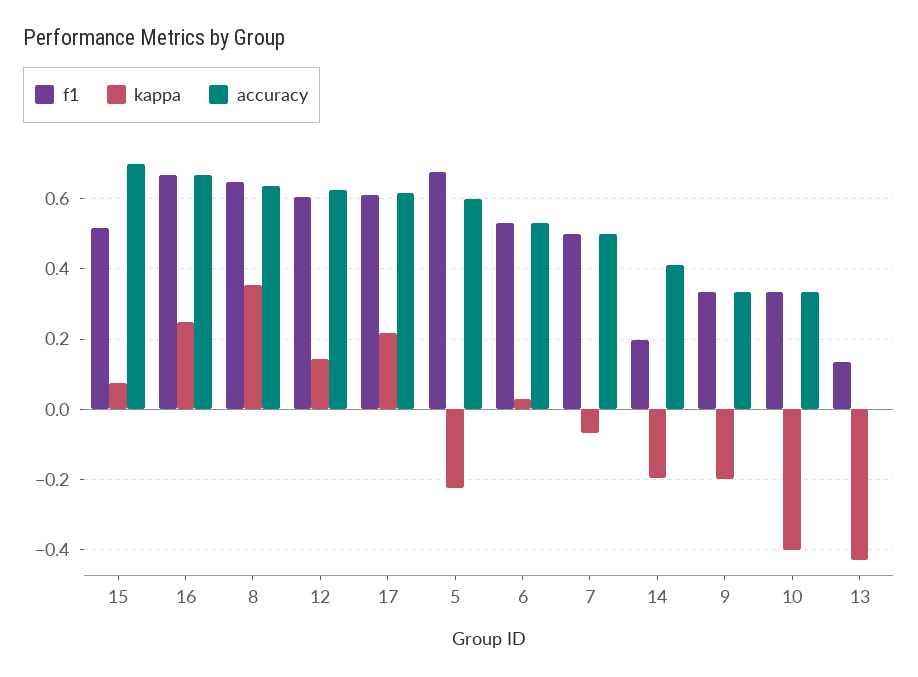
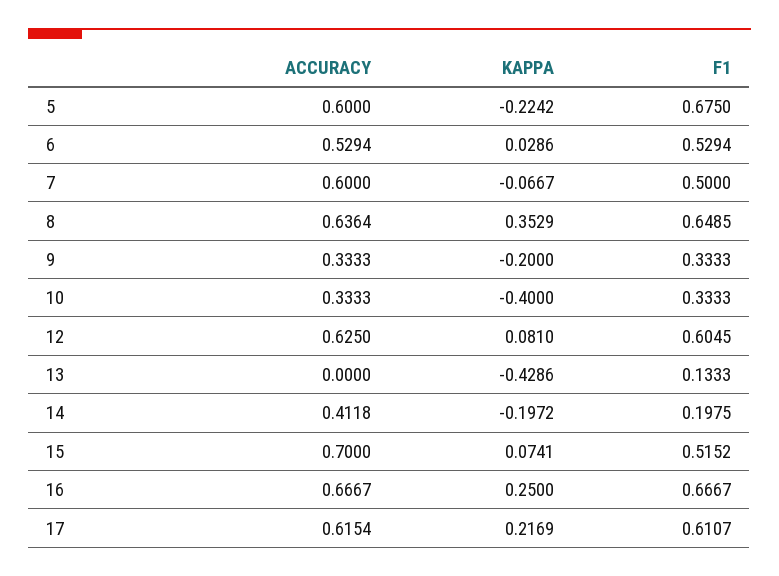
kappa, 12: 0.14 -> 0.081
accuracy, 7: 0.5 -> 0.6

